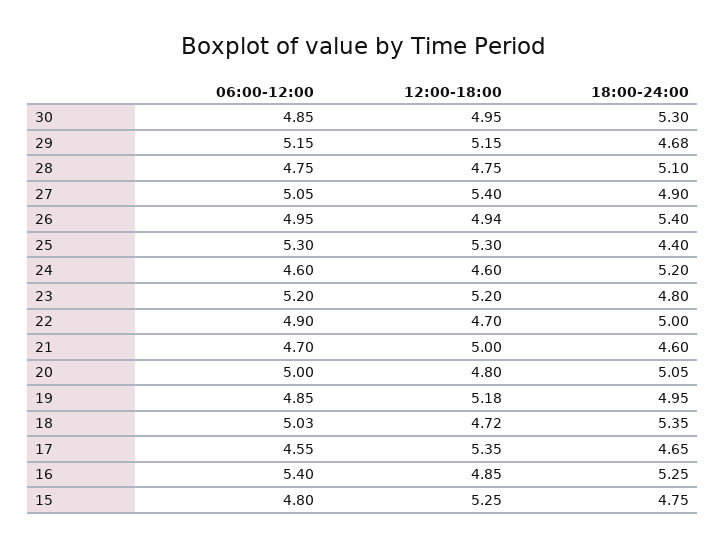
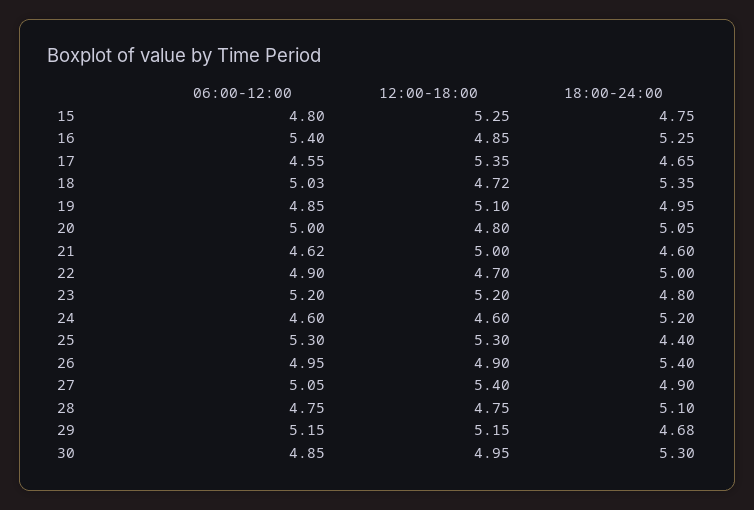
12:00-18:00, 26: 4.94 -> 4.9
06:00-12:00, 21: 4.7 -> 4.62
12:00-18:00, 19: 5.18 -> 5.1

